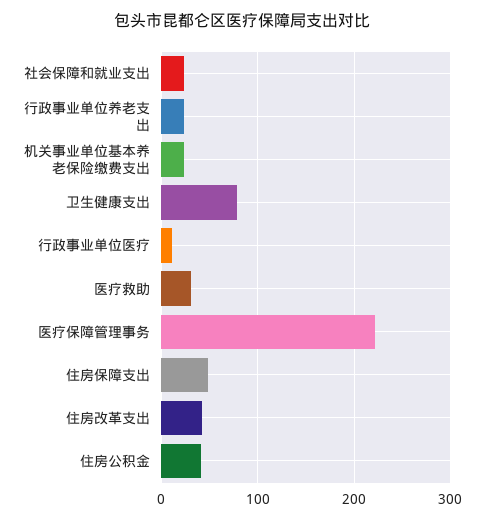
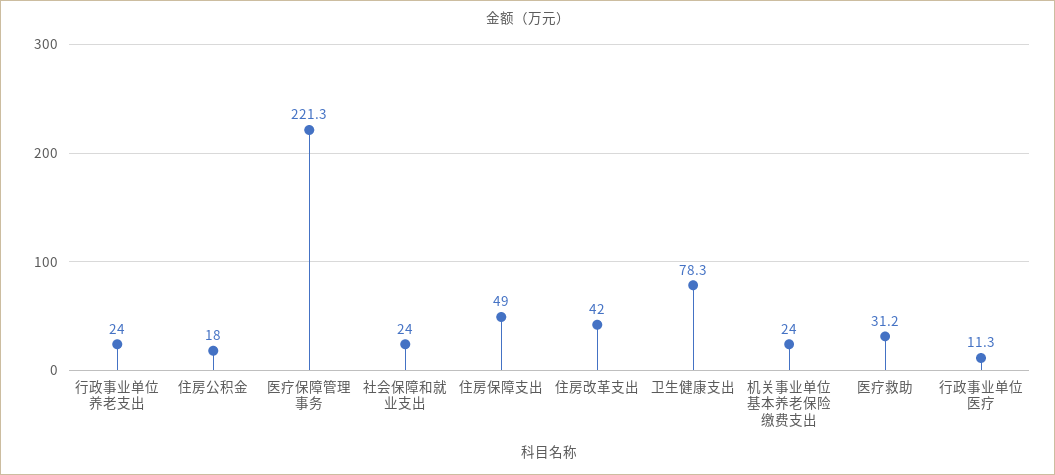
住房公积金: 40 -> 18

